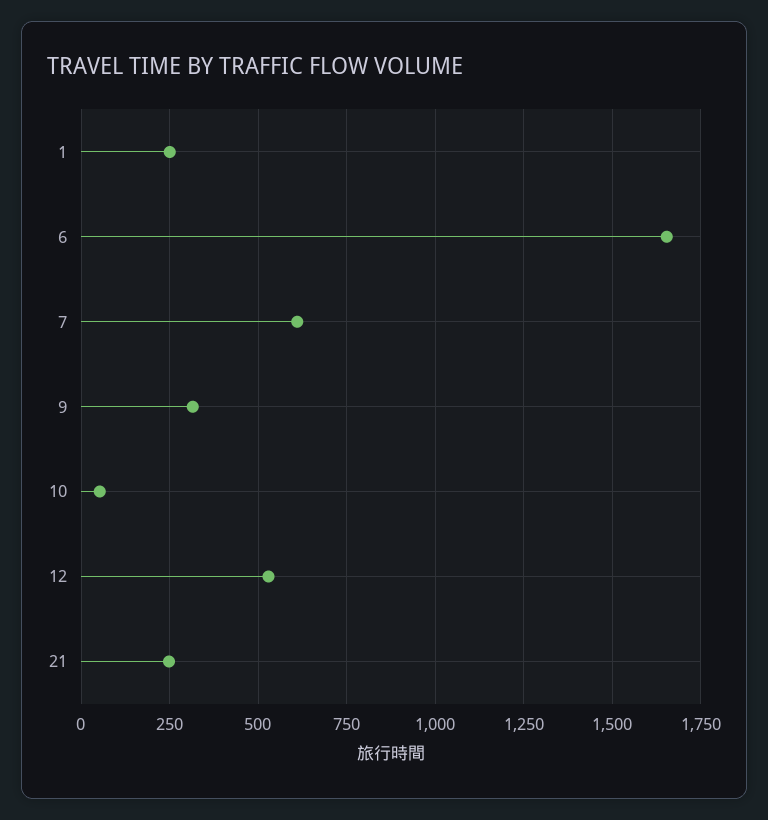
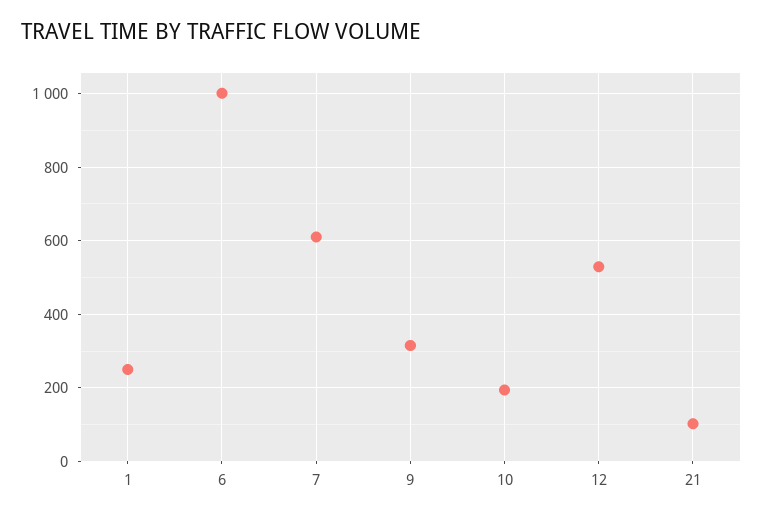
6: 1650 -> 1000
10: 50 -> 200
21: 250 -> 100

